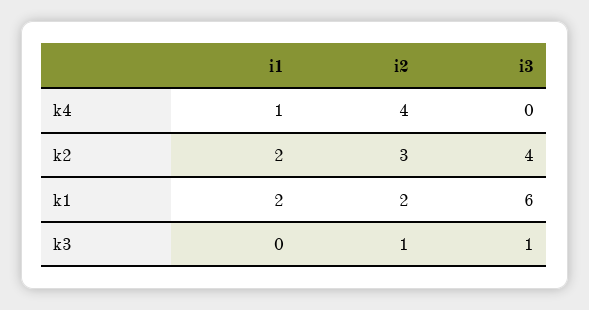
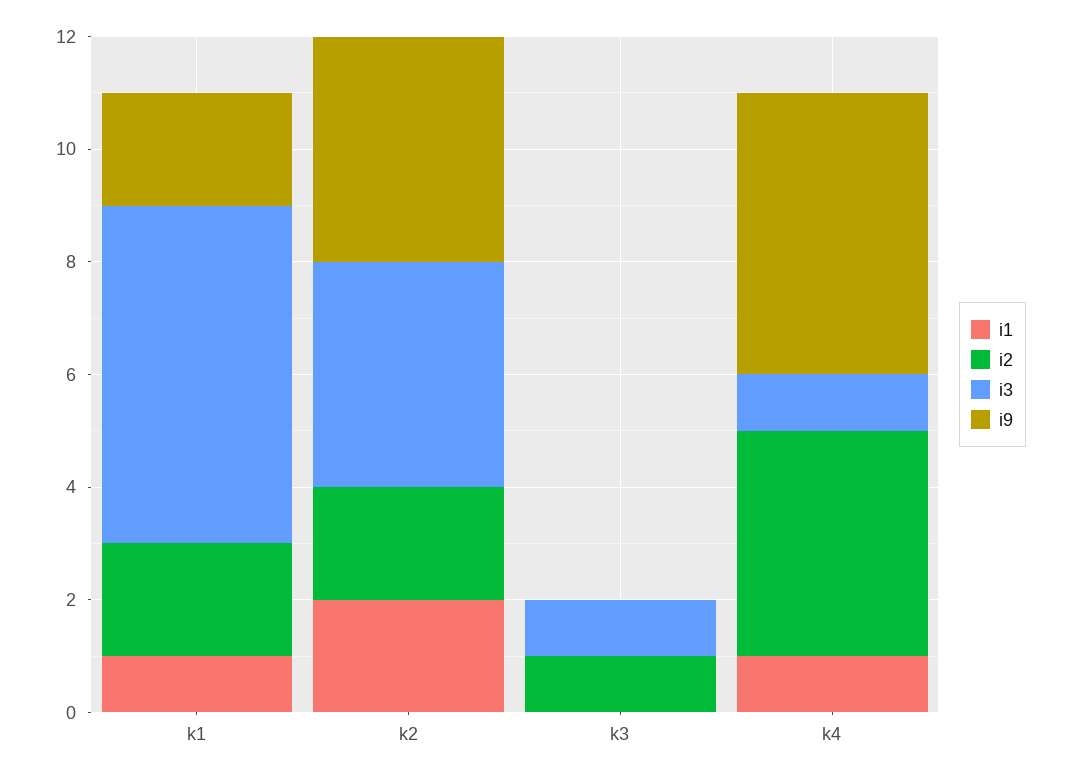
i3, k4: 0 -> 1
i2, k2: 3 -> 2
i1, k1: 2 -> 1
i9, k1: none -> 2
i9, k2: none -> 4
i9, k3: none -> 0
i9, k4: none -> 5

